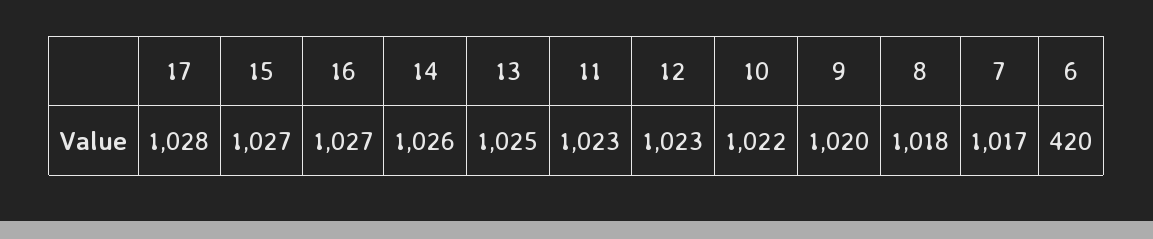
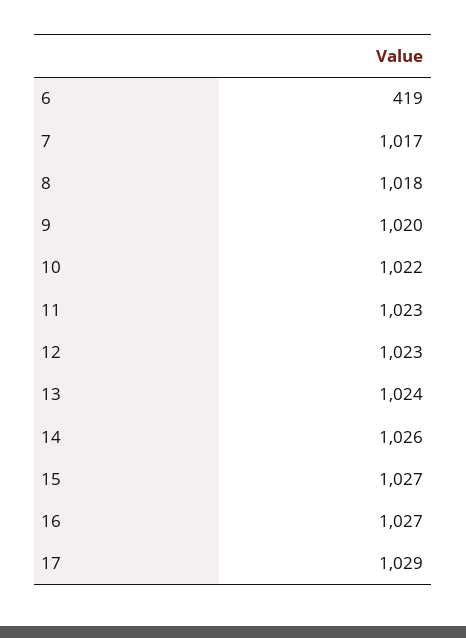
17: 1028 -> 1029
13: 1025 -> 1024
6: 420 -> 419

